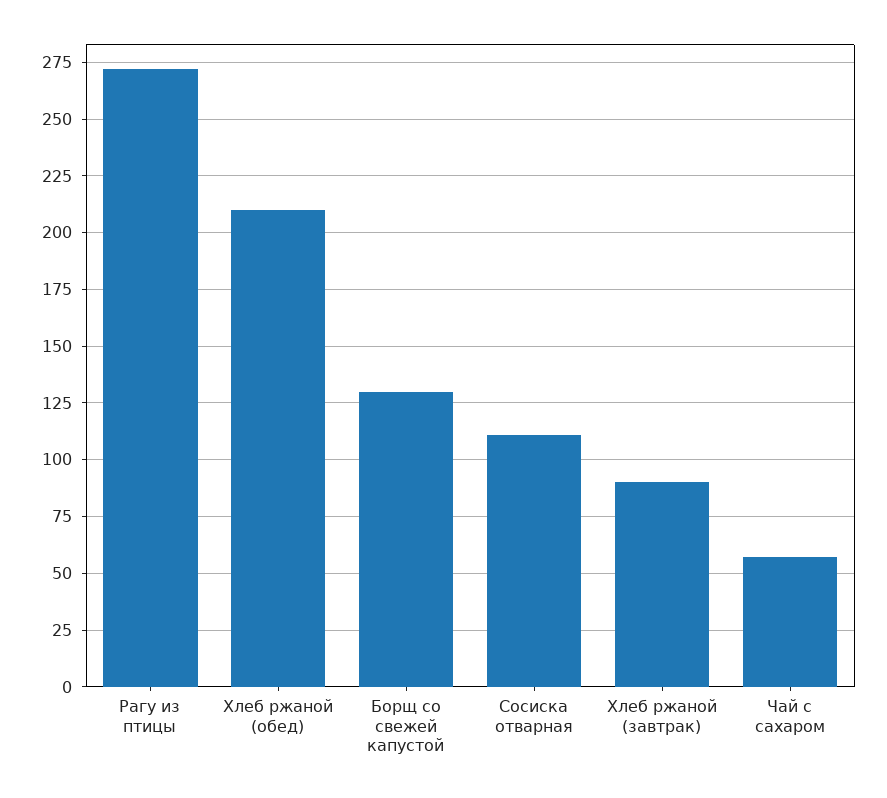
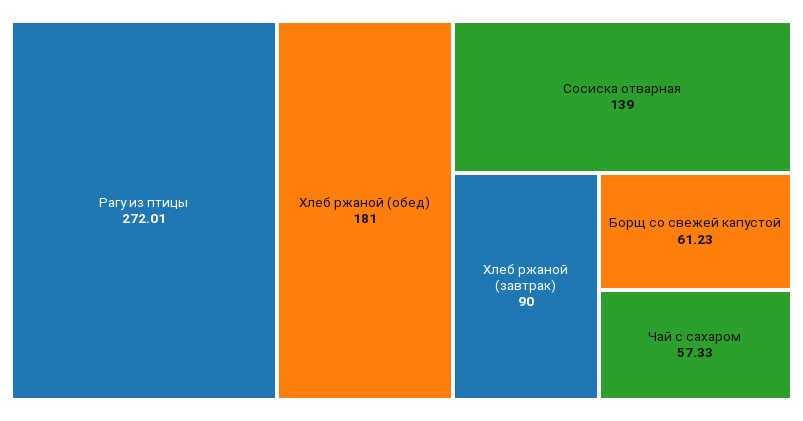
Хлеб ржаной (обед): 210 -> 181
Борщ со свежей капустой: 130 -> 61.23
Сосиска отварная: 110 -> 139

